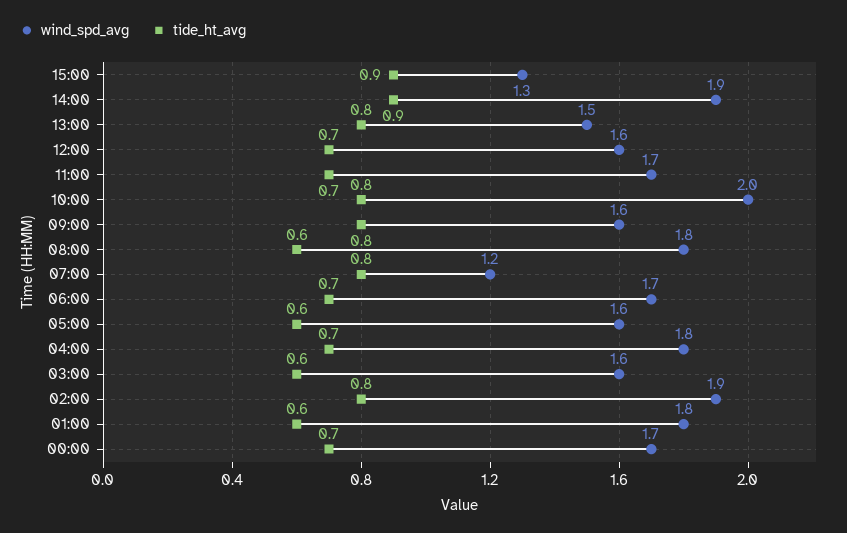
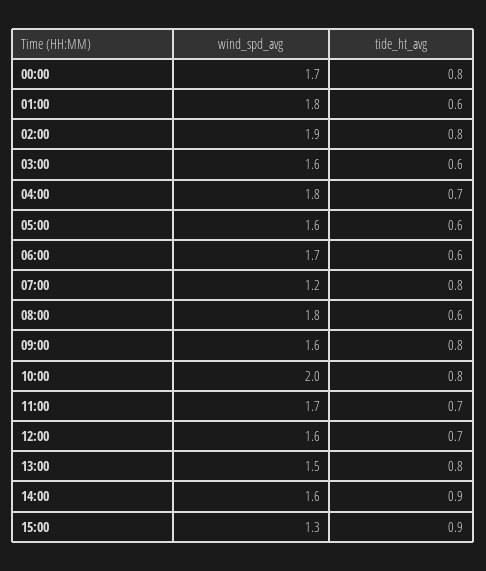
wind_spd_avg, 14:00: 1.9 -> 1.6
tide_ht_avg, 06:00: 0.7 -> 0.6
tide_ht_avg, 00:00: 0.7 -> 0.8

